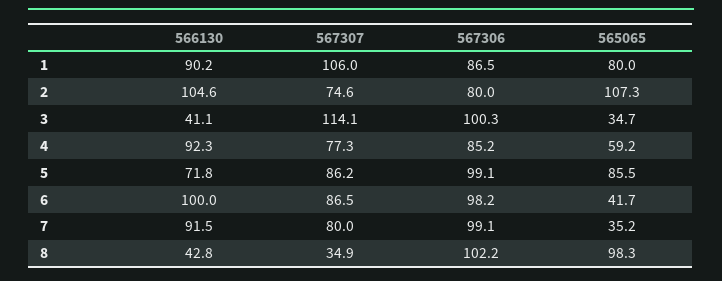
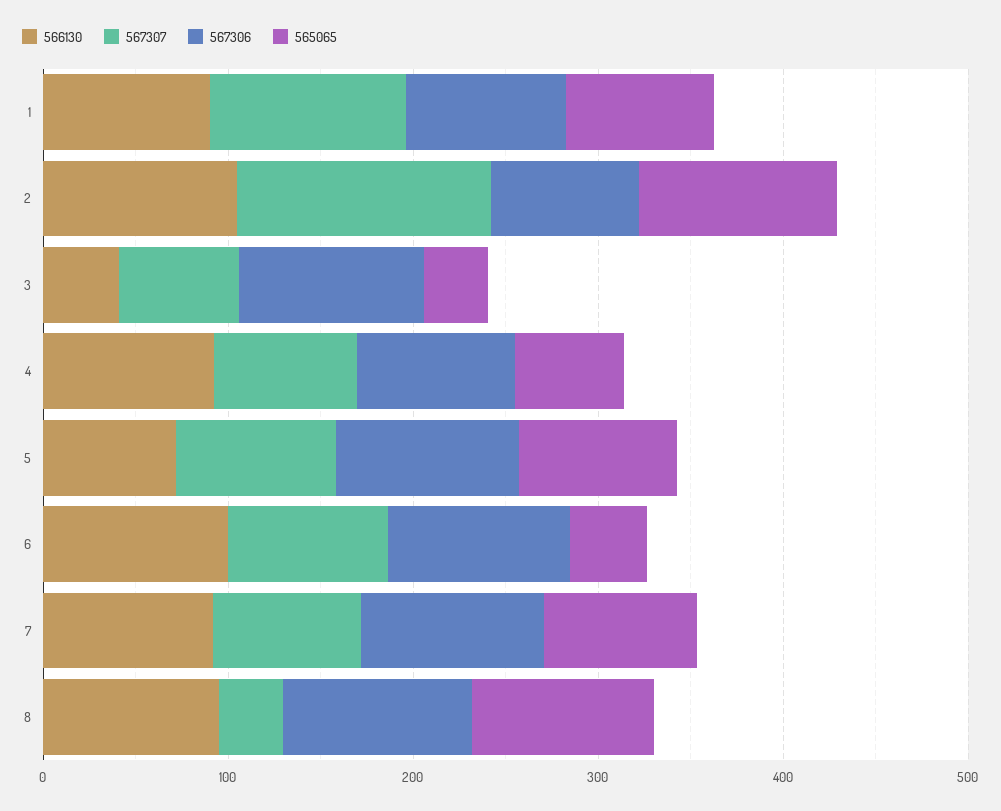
567307, 2: 74.6 -> 140
567307, 3: 114.1 -> 60
565065, 7: 35.2 -> 80
566130, 8: 42.8 -> 100

